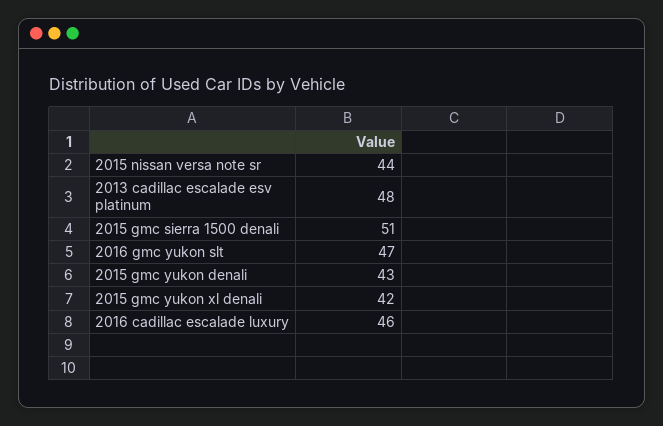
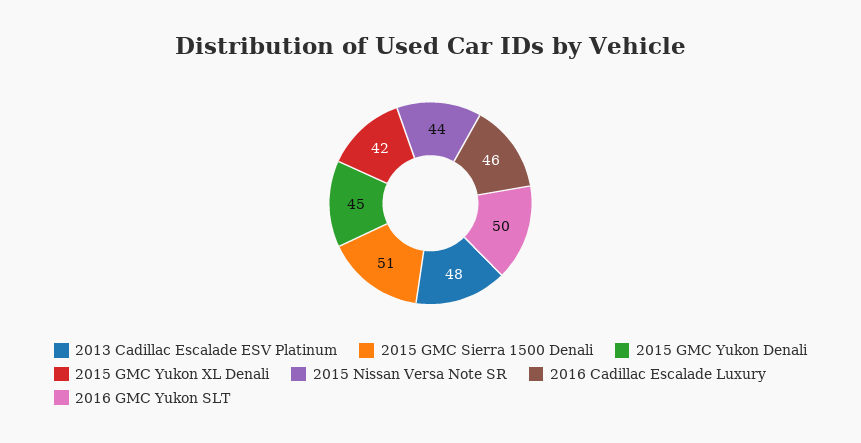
2016 gmc yukon slt: 47 -> 50
2015 gmc yukon denali: 43 -> 45

